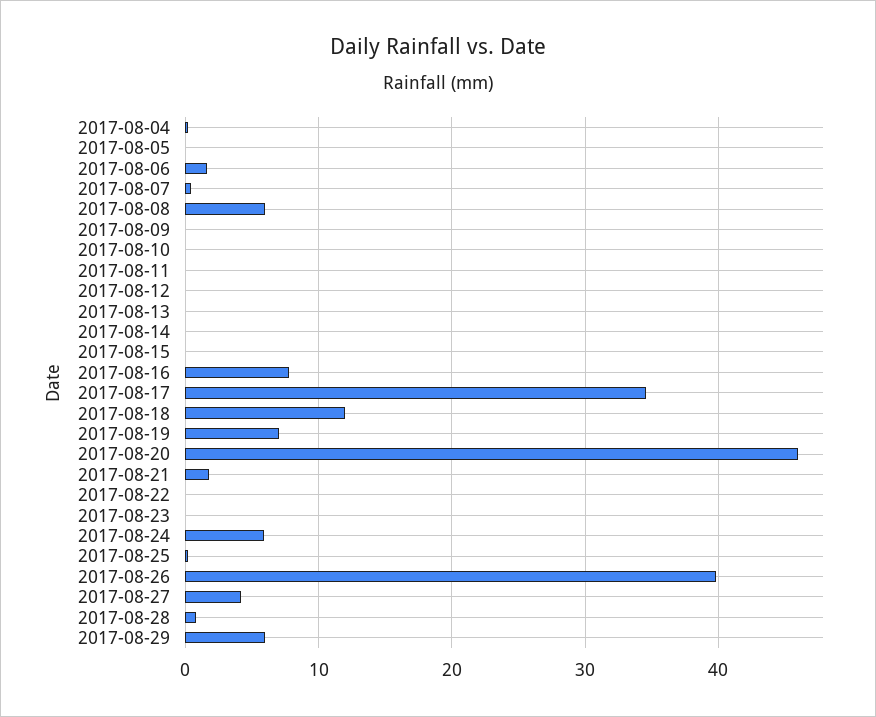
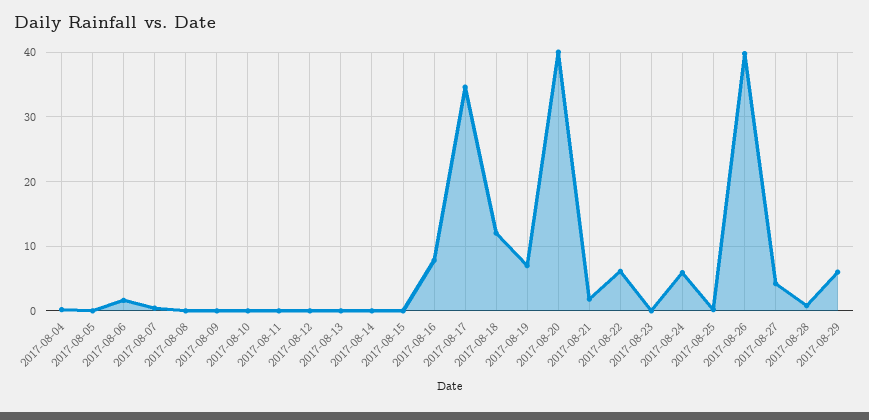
2017-08-08: 6 -> 0
2017-08-20: 46 -> 40
2017-08-22: 0 -> 6

